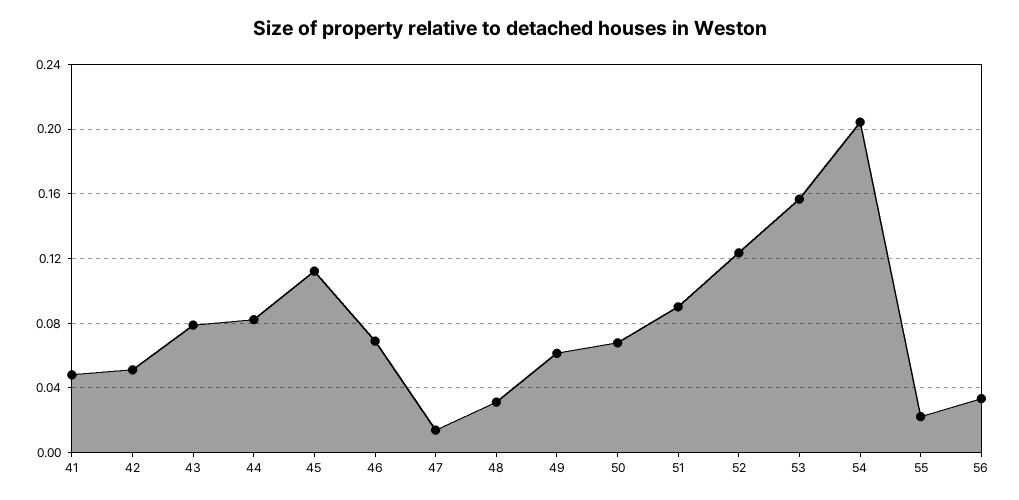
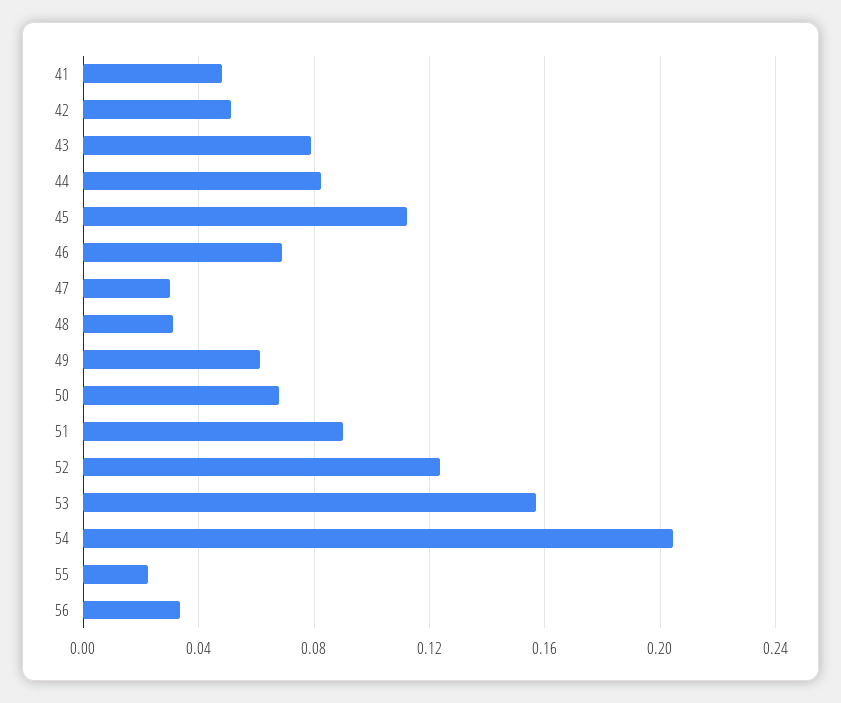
47: 0.015 -> 0.03

